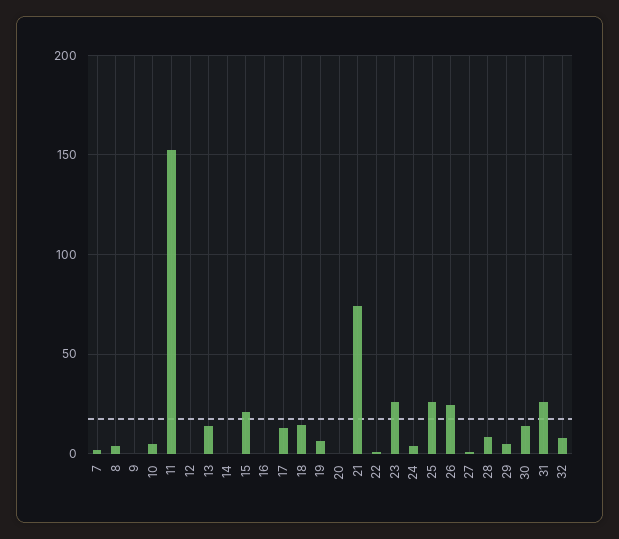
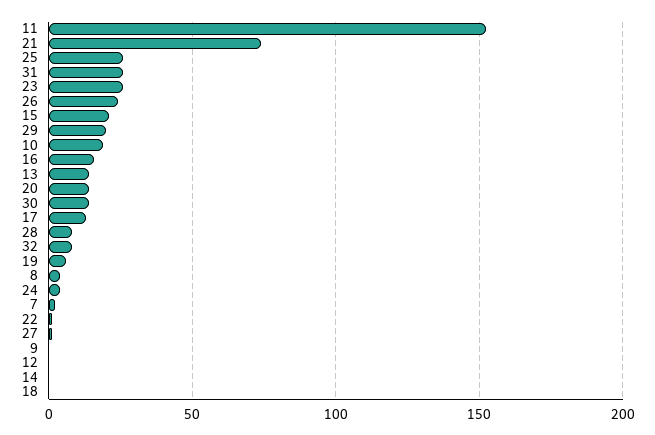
10: 5 -> 20
16: 0 -> 15
18: 15 -> 0
20: 0 -> 15
29: 5 -> 20

